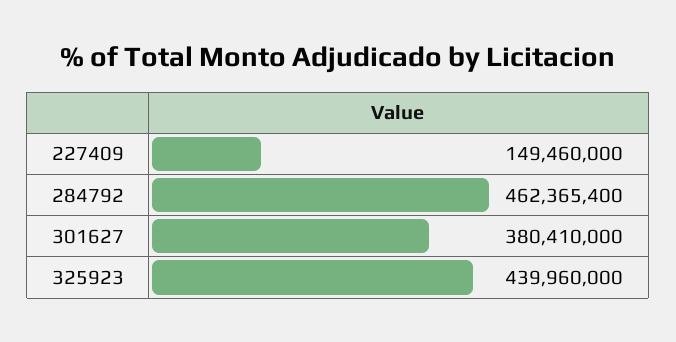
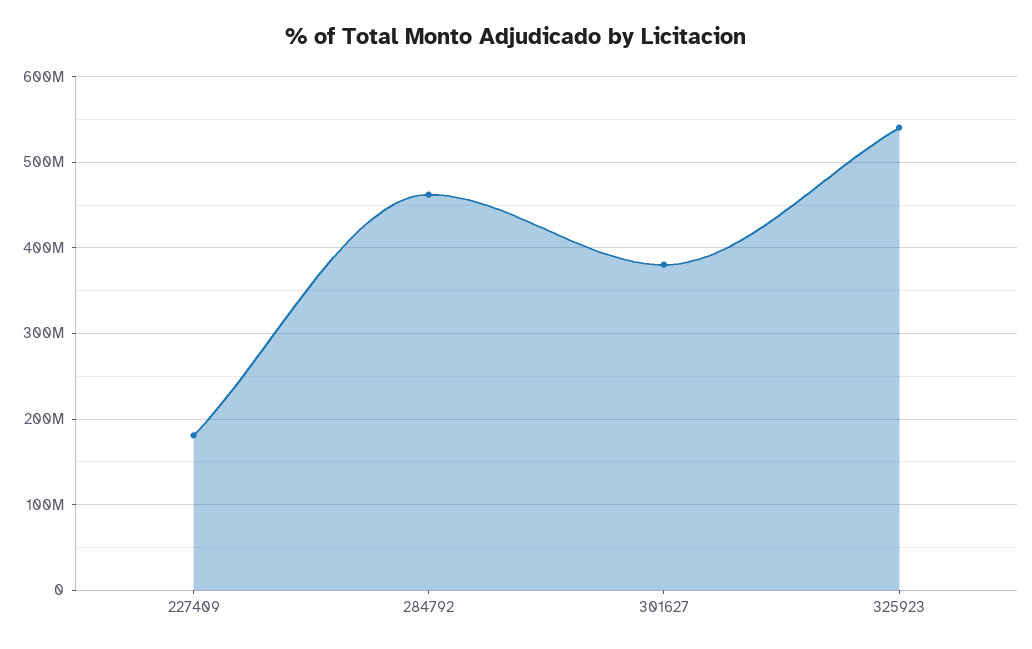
227409: 149460000 -> 180000000
325923: 439960000 -> 540000000

